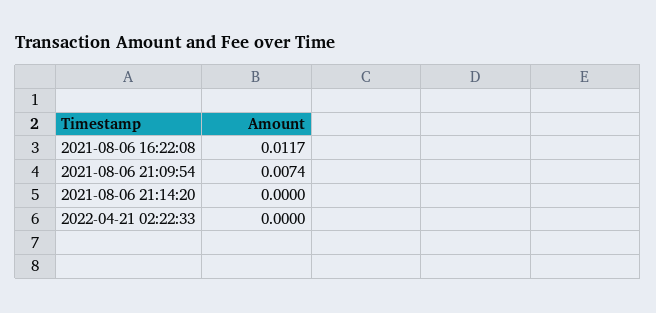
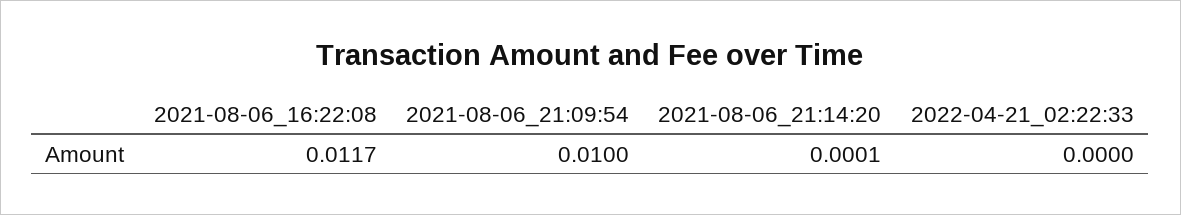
2021-08-06 21:09:54: 0.0074 -> 0.01
2021-08-06 21:14:20: 0 -> 0.0001

